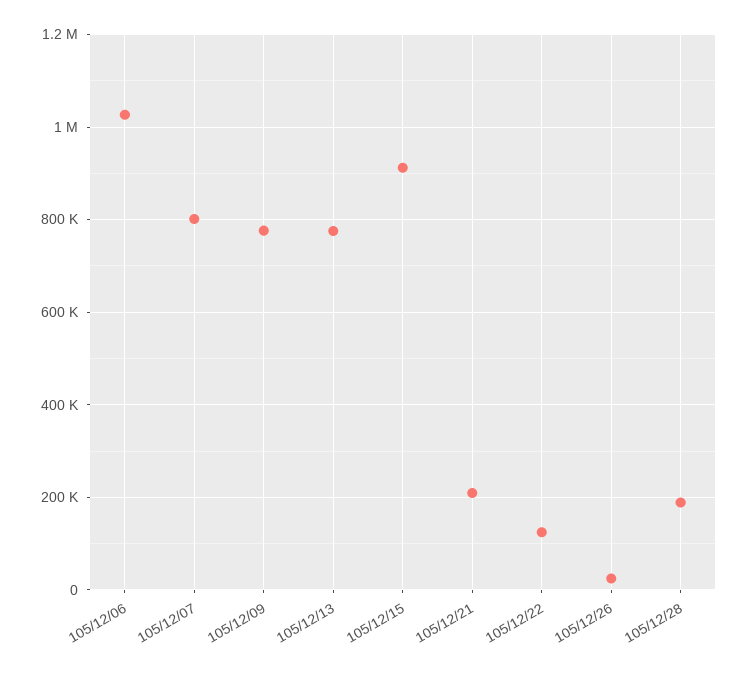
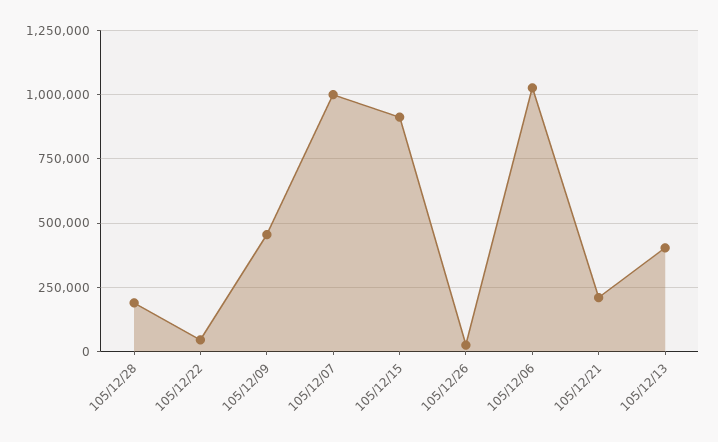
105/12/07: 800000 -> 1000000
105/12/09: 780000 -> 450000
105/12/13: 780000 -> 400000
105/12/22: 120000 -> 50000

